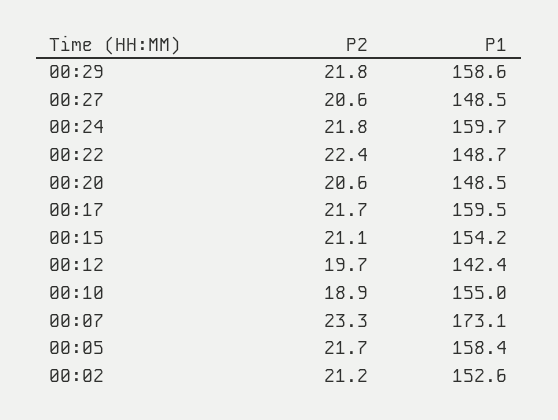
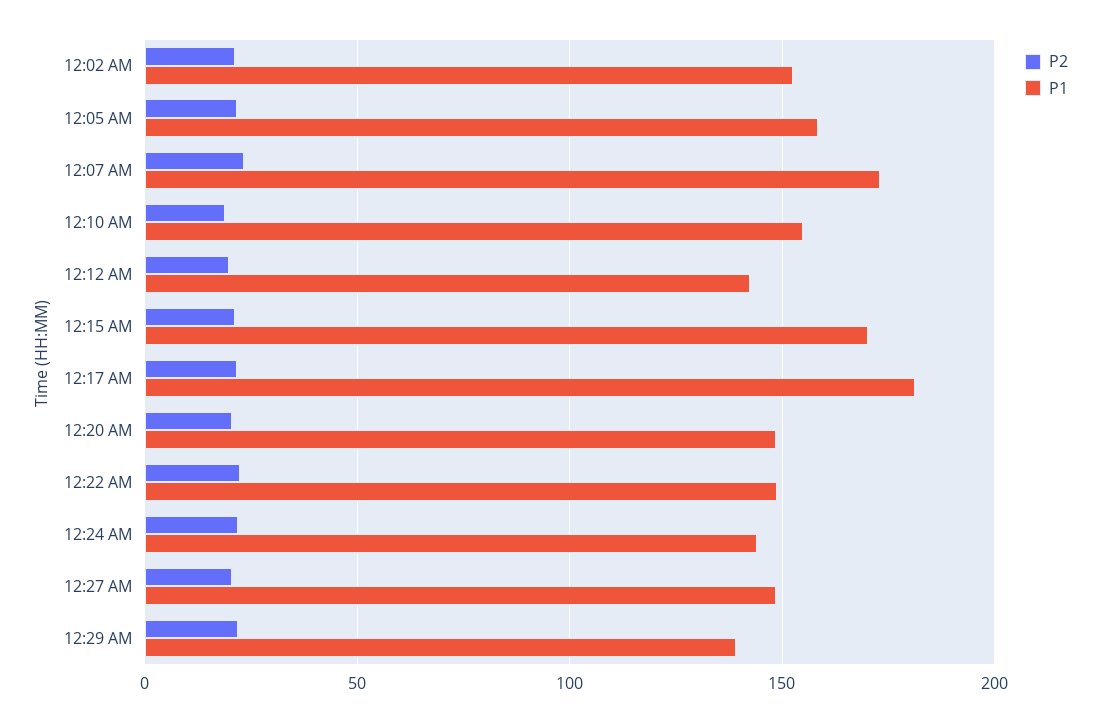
P1, 00:29: 158.6 -> 140
P1, 00:24: 159.7 -> 145
P1, 00:17: 159.5 -> 180
P1, 00:15: 154.2 -> 170

